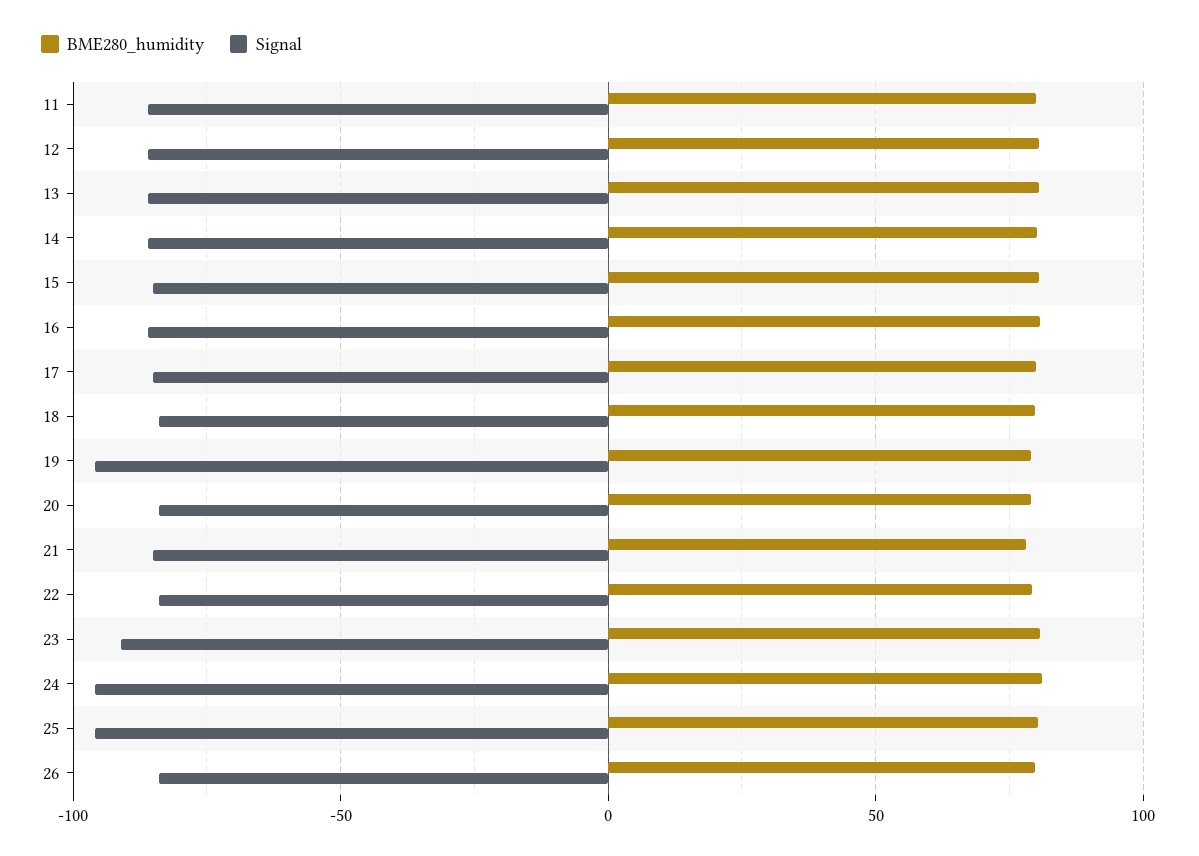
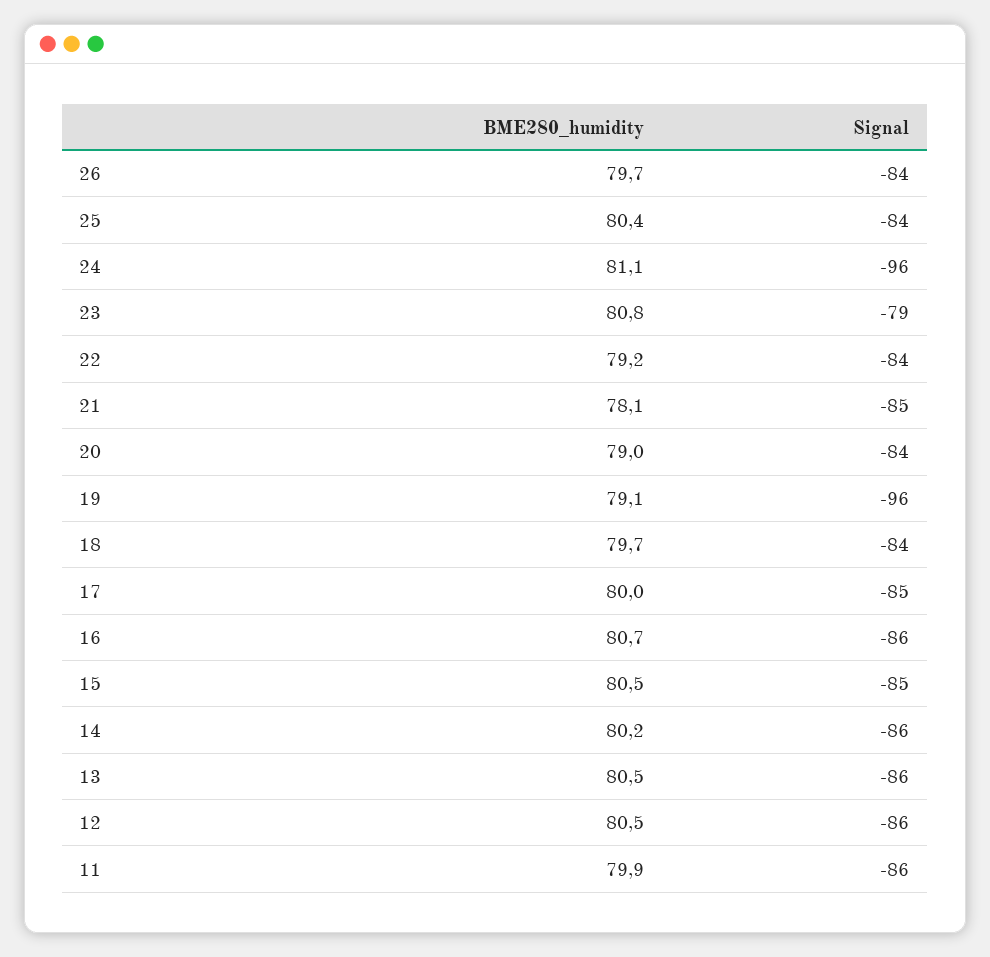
Signal, 23: -90 -> -79
Signal, 25: -95 -> -84

